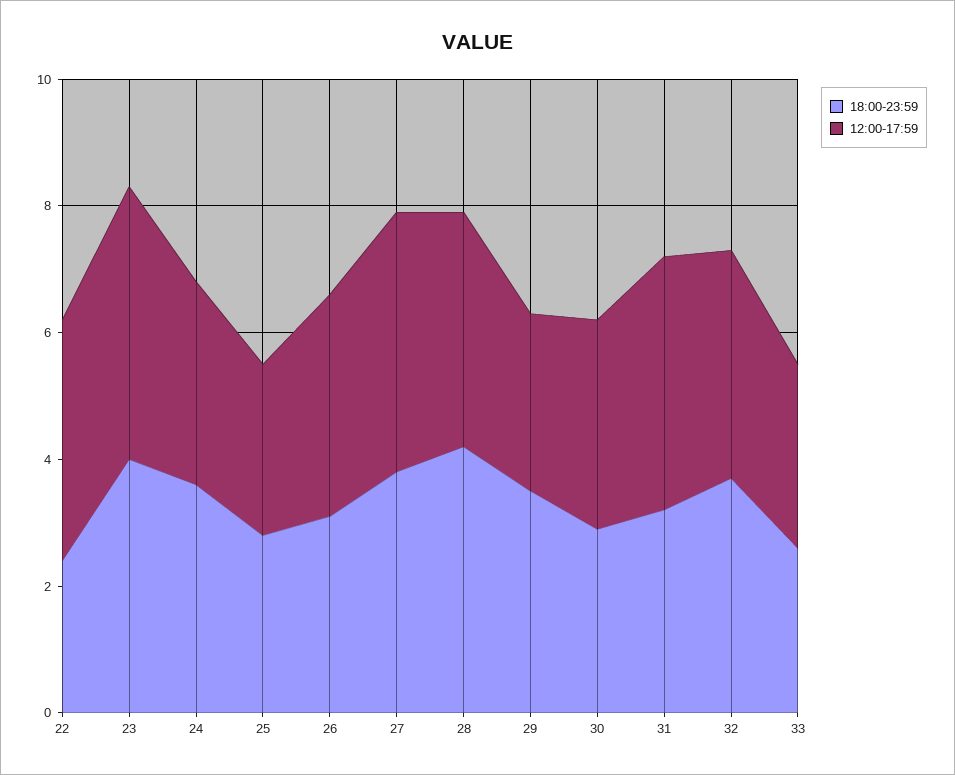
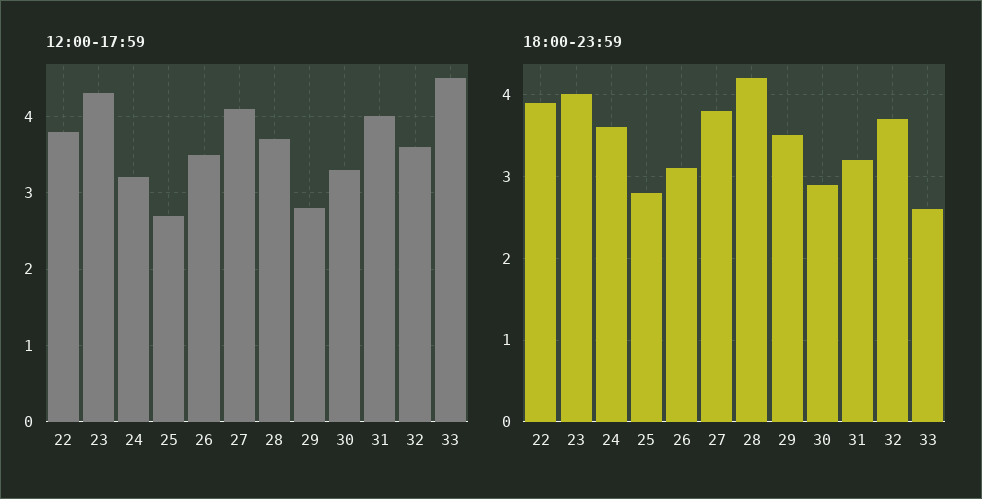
18:00-23:59, 22: 2.5 -> 3.9
12:00-17:59, 33: 3 -> 4.5

